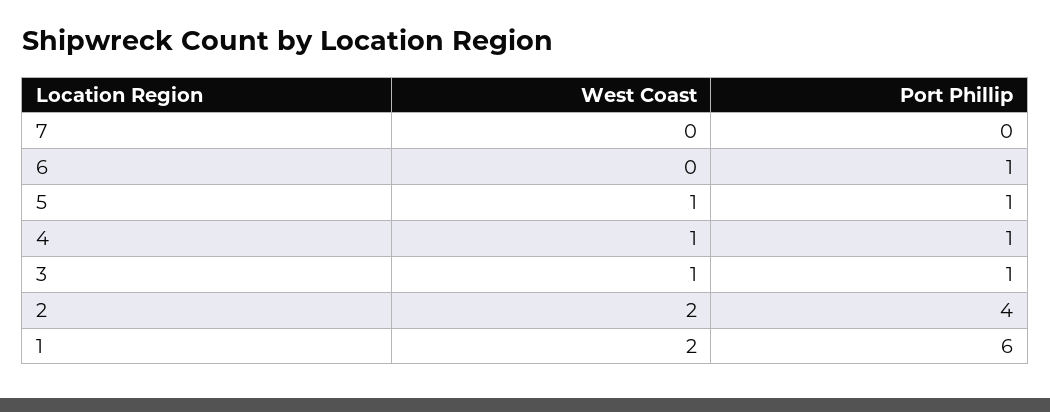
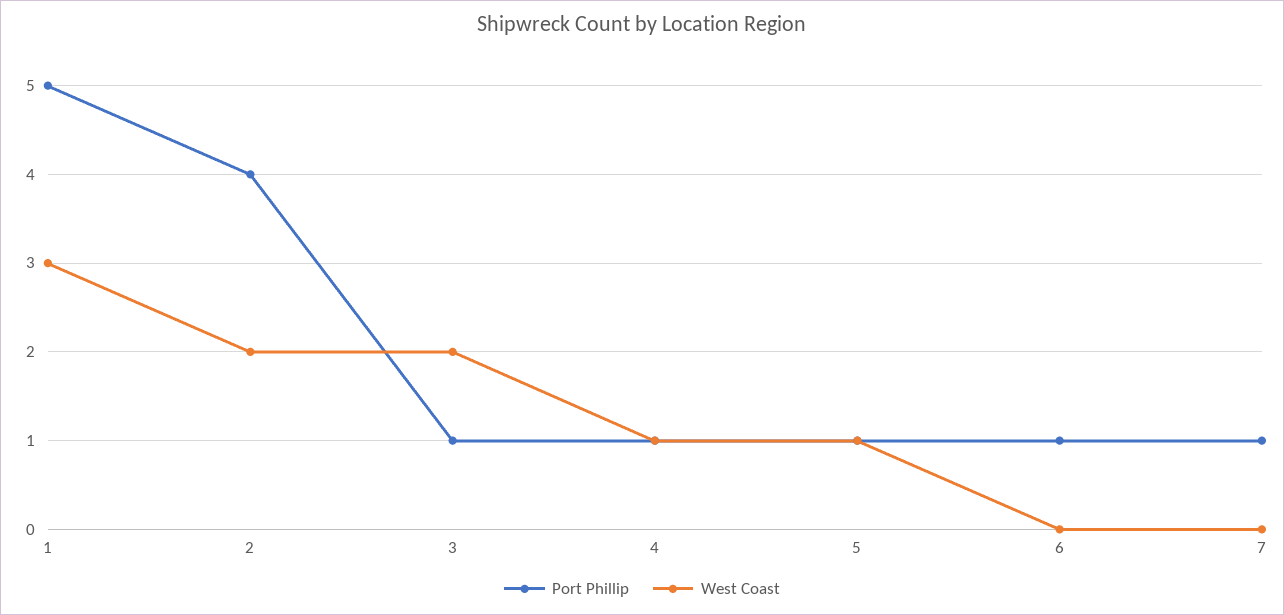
Port Phillip, 7: 0 -> 1
West Coast, 3: 1 -> 2
West Coast, 1: 2 -> 3
Port Phillip, 1: 6 -> 5

